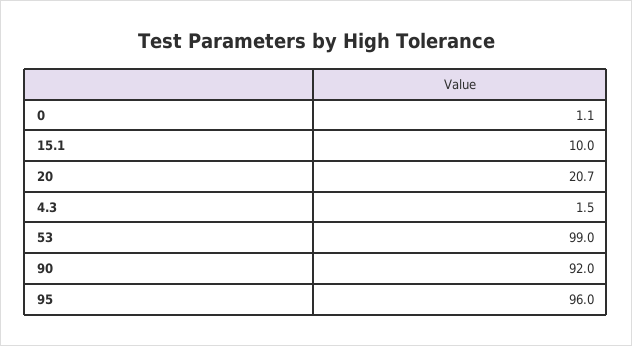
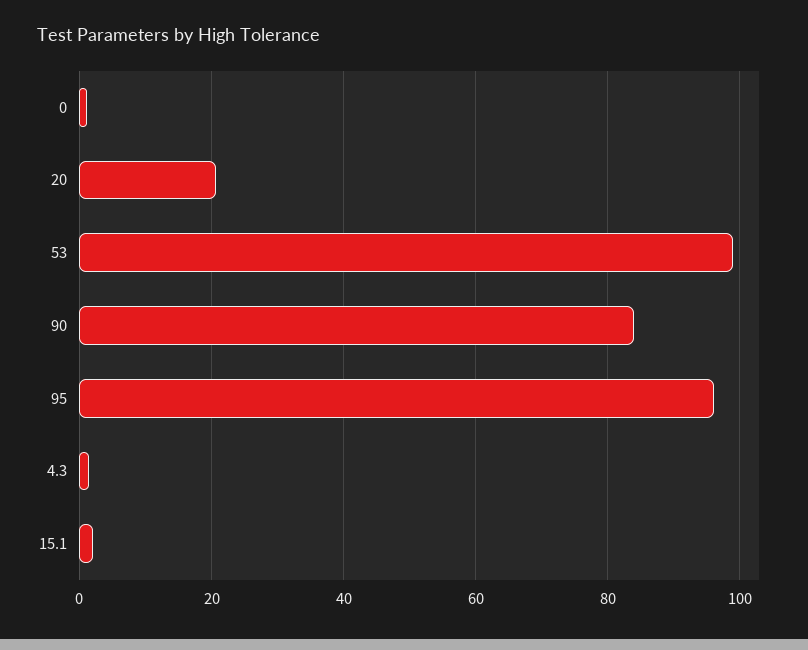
15.1: 10 -> 2
90: 92 -> 84

